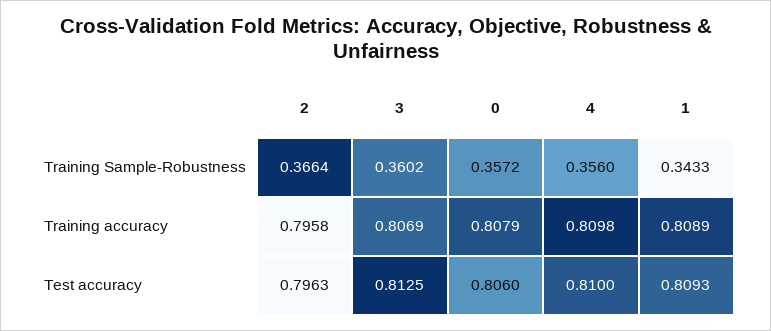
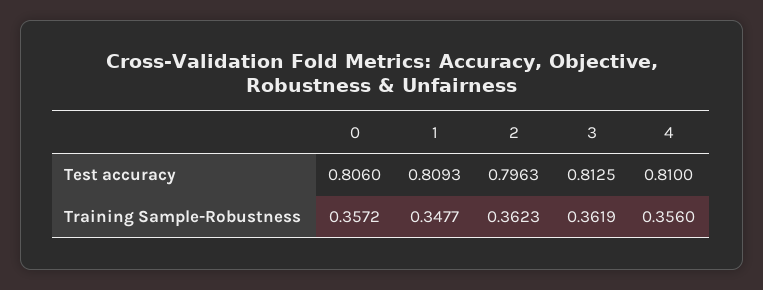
2, Training Sample-Robustness: 0.3664 -> 0.3623
3, Training Sample-Robustness: 0.3602 -> 0.3619
1, Training Sample-Robustness: 0.3433 -> 0.3477
2, Training accuracy: 0.7958 -> none
3, Training accuracy: 0.8069 -> none
0, Training accuracy: 0.8079 -> none
4, Training accuracy: 0.8098 -> none
1, Training accuracy: 0.8089 -> none

